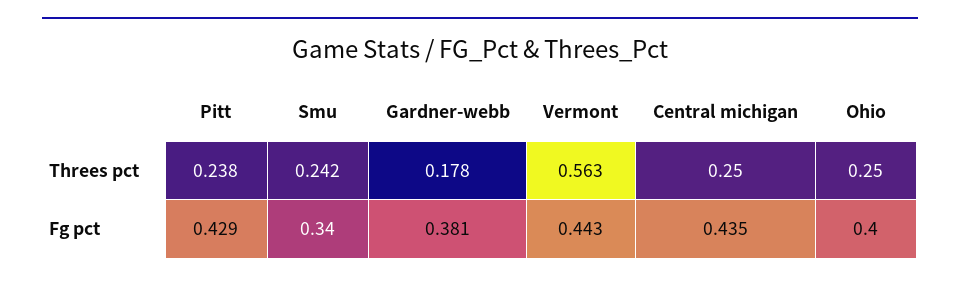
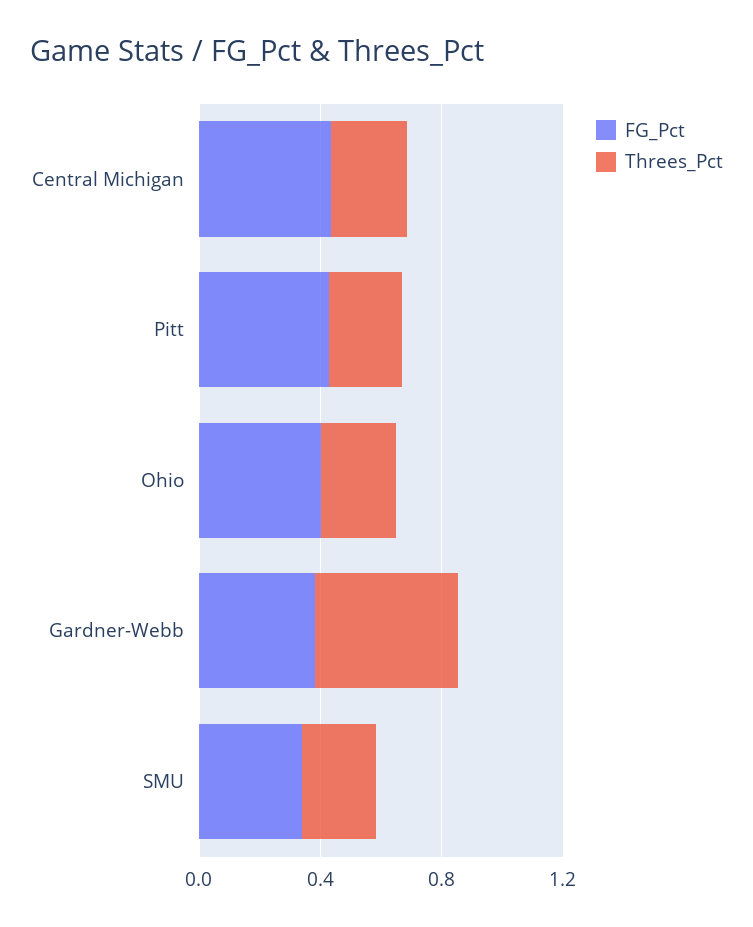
Threes pct, Gardner-webb: 0.178 -> 0.5
Threes pct, Vermont: 0.563 -> none
Fg pct, Vermont: 0.443 -> none

